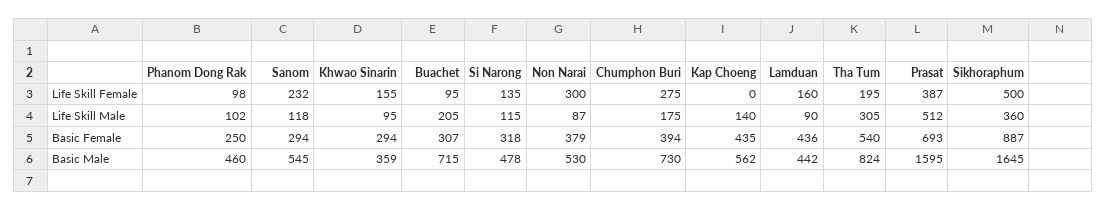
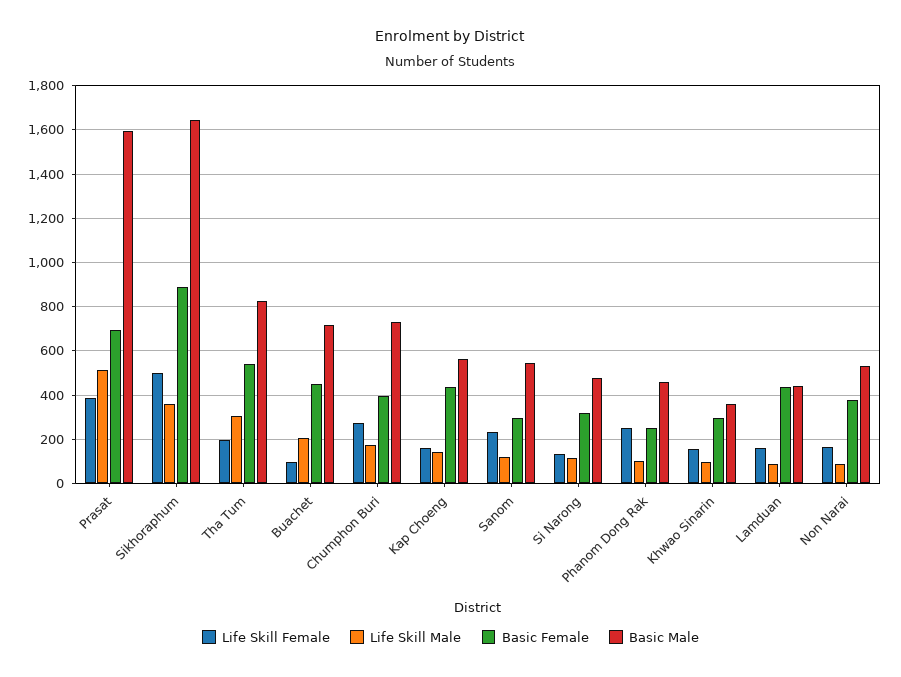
Life Skill Female, Phanom Dong Rak: 98 -> 250
Life Skill Female, Non Narai: 300 -> 150
Life Skill Female, Kap Choeng: 0 -> 150
Basic Female, Buachet: 307 -> 450

